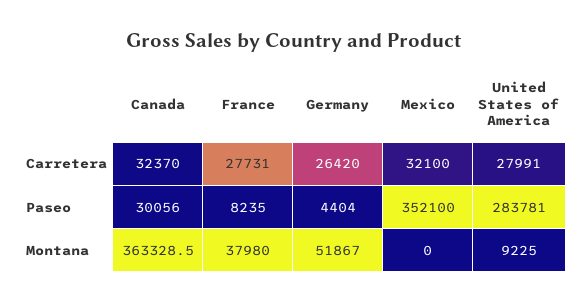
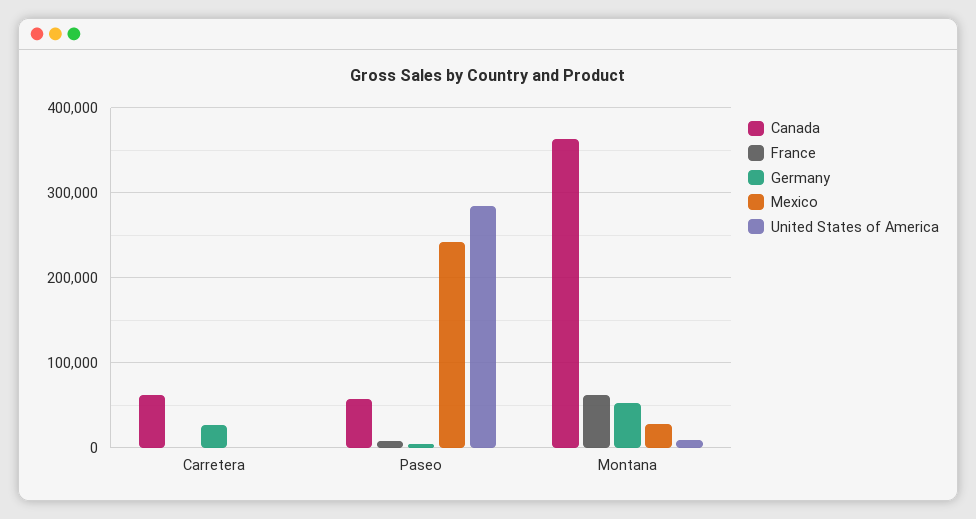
Canada, Carretera: 32370 -> 60000
France, Carretera: 27731 -> 0
Mexico, Carretera: 32100 -> 0
United States of America, Carretera: 27991 -> 0
Canada, Paseo: 30056 -> 60000
Mexico, Paseo: 352100 -> 240000
France, Montana: 37980 -> 60000
Mexico, Montana: 0 -> 30000

